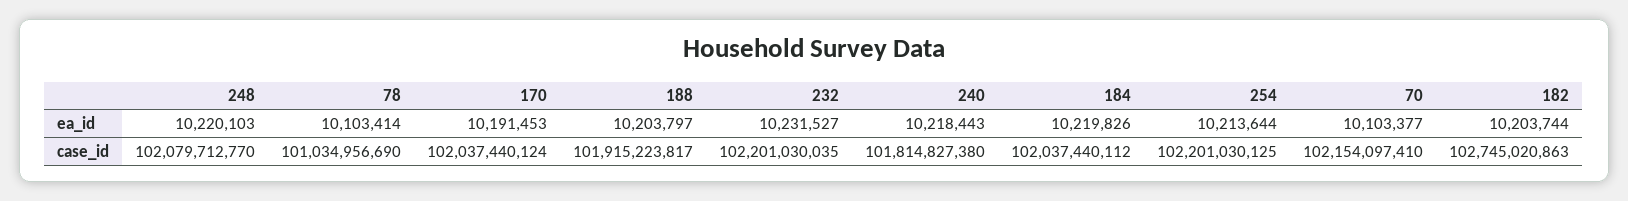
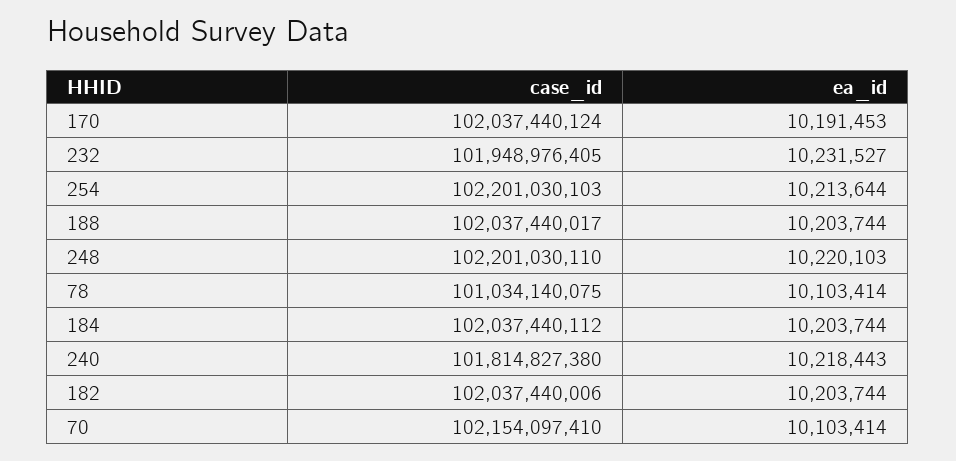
188, ea_id: 10203797 -> 10203744
184, ea_id: 10219826 -> 10203744
70, ea_id: 10103377 -> 10103414
248, case_id: 102079712770 -> 102201030110
78, case_id: 101034956690 -> 101034140075
188, case_id: 101915223817 -> 102037440017
232, case_id: 102201030035 -> 101948976405
254, case_id: 102201030125 -> 102201030103
182, case_id: 102745020863 -> 102037440006

